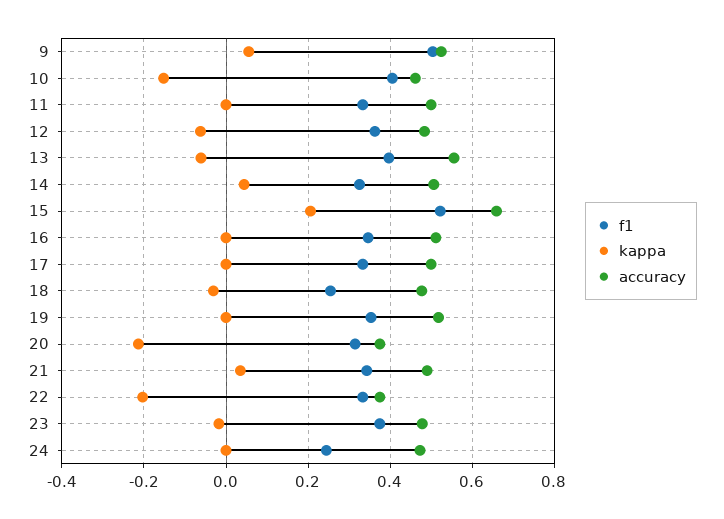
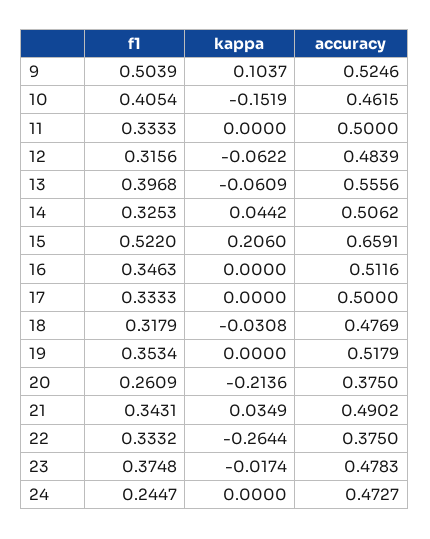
kappa, 9: 0.06 -> 0.1037
f1, 12: 0.36 -> 0.3156
f1, 18: 0.26 -> 0.3179
f1, 20: 0.32 -> 0.2609
kappa, 22: -0.2 -> -0.2644

